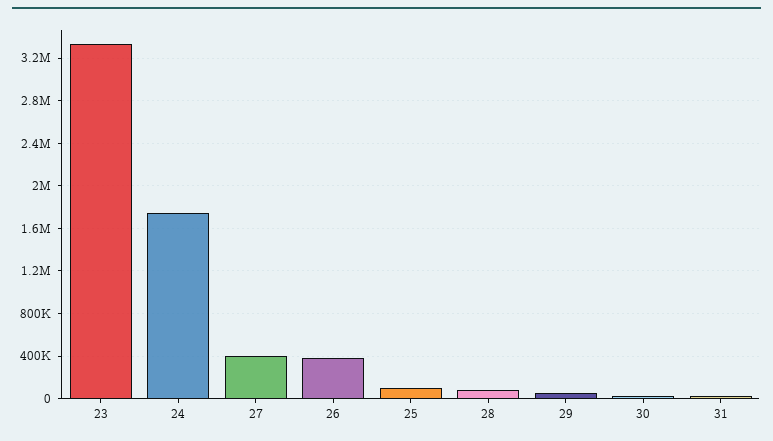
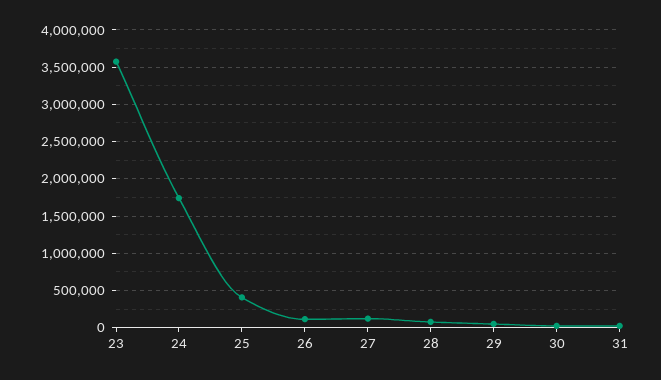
23: 3300000 -> 3600000
27: 400000 -> 100000
26: 400000 -> 100000
25: 100000 -> 400000

